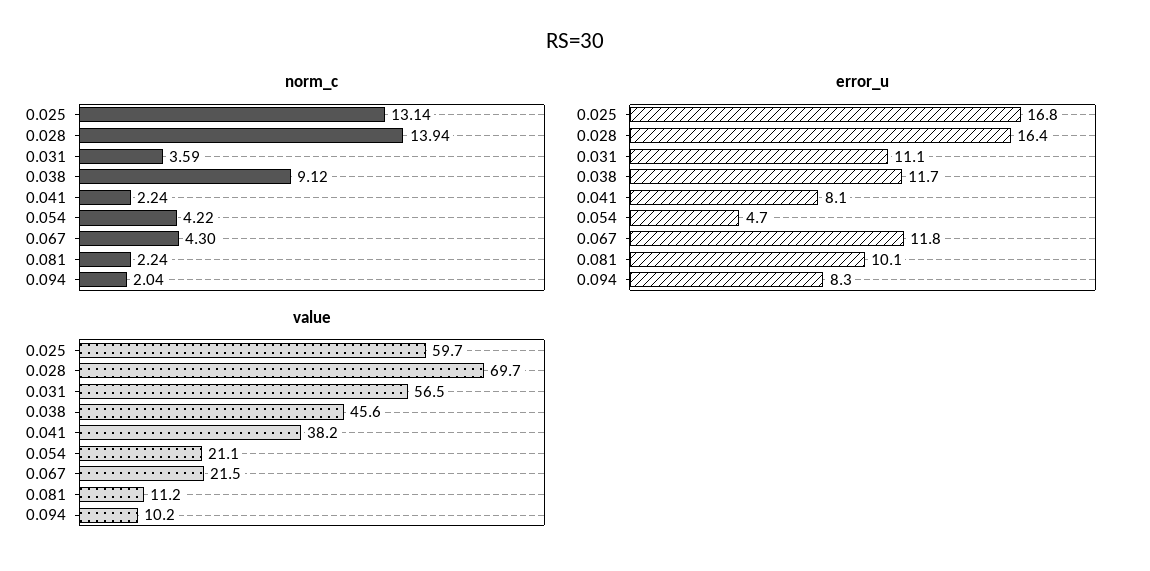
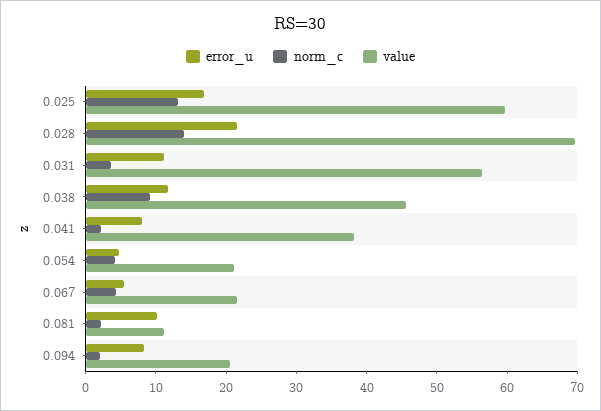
error_u, 0.028: 16.4 -> 22
error_u, 0.067: 11.8 -> 6
value, 0.094: 10.2 -> 20

